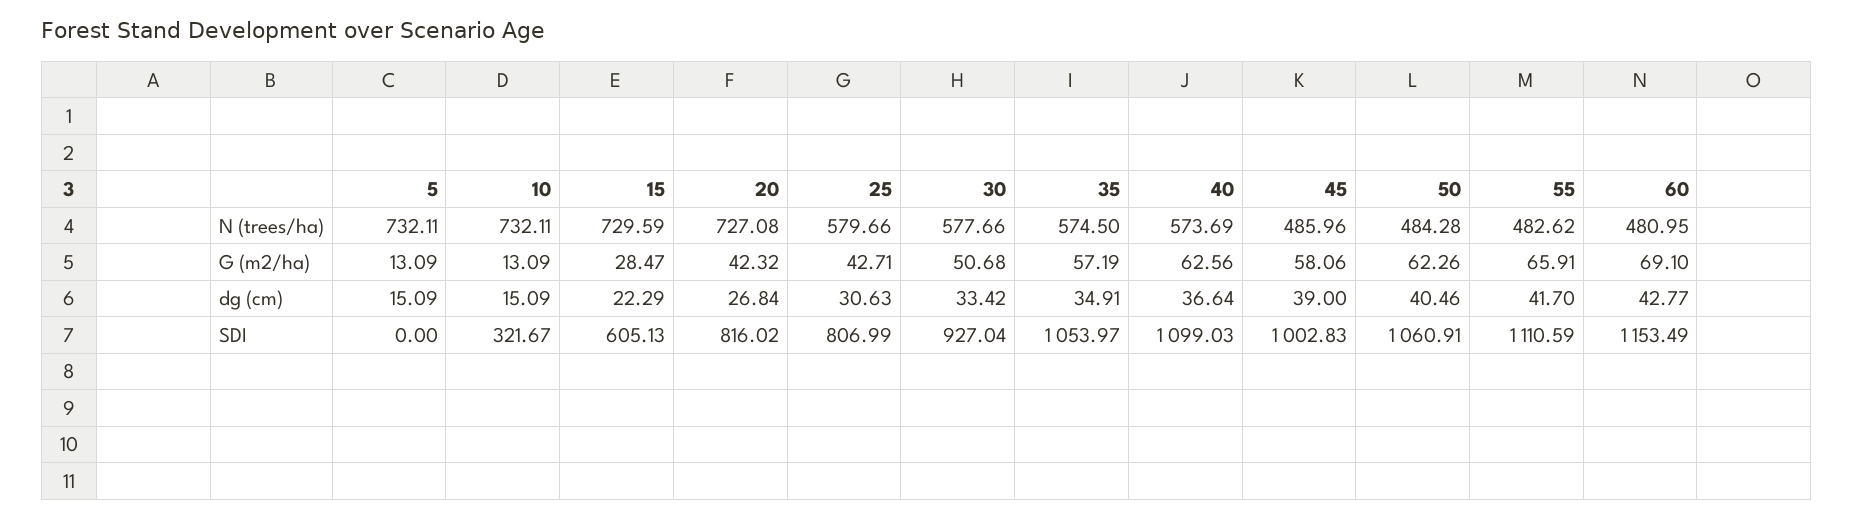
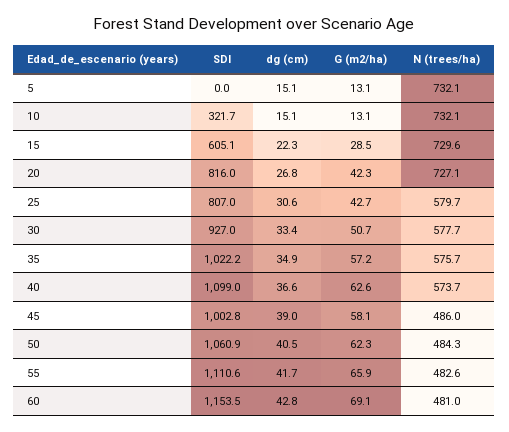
35, N (trees/ha): 574.5 -> 575.7
35, SDI: 1053.97 -> 1022.2

